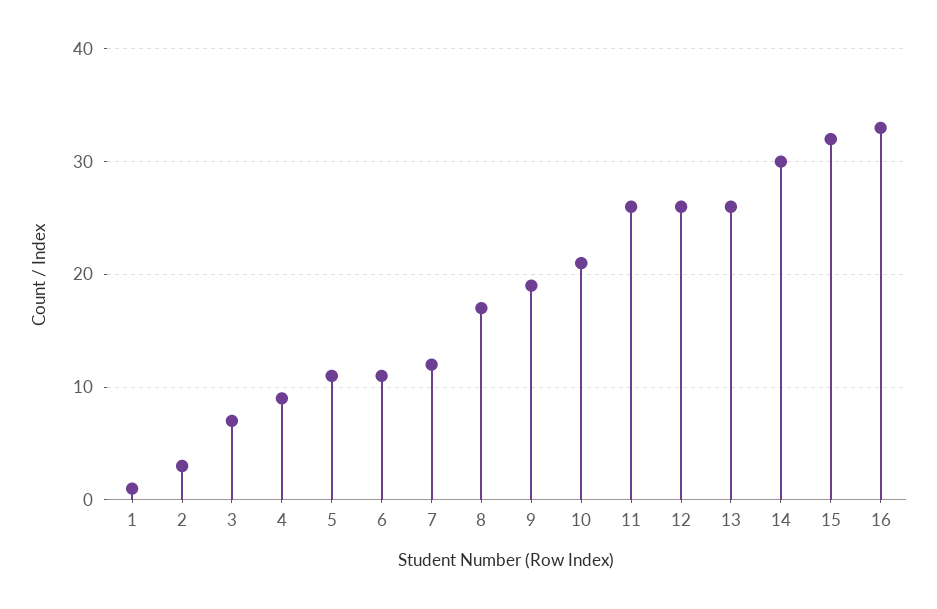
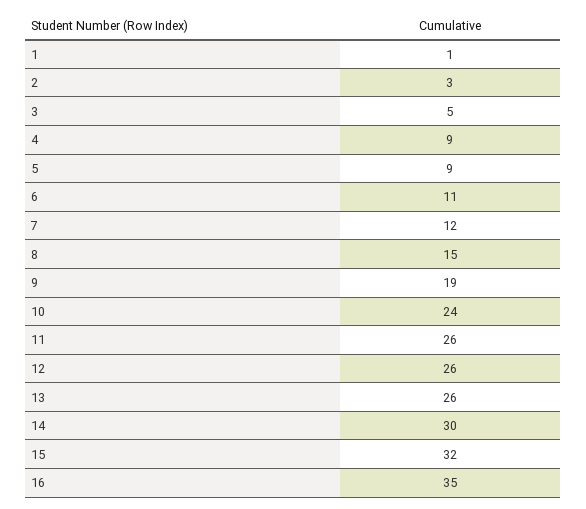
3: 7 -> 5
5: 11 -> 9
8: 17 -> 15
10: 21 -> 24
16: 33 -> 35

